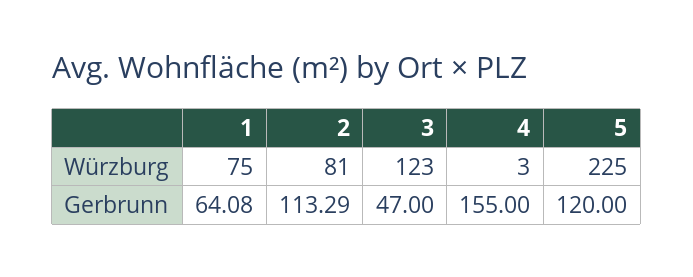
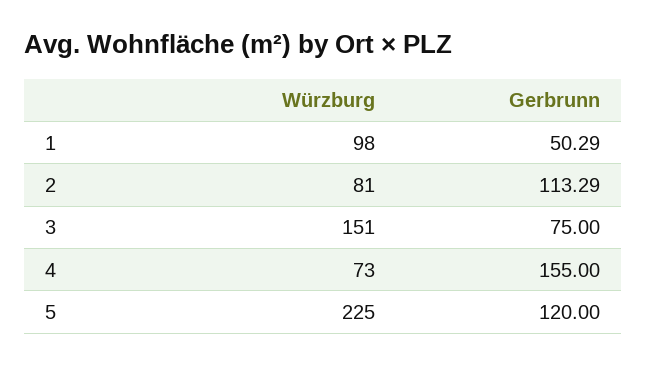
1, Würzburg: 75 -> 98
3, Würzburg: 123 -> 151
4, Würzburg: 3 -> 73
1, Gerbrunn: 64.08 -> 50.29
3, Gerbrunn: 47 -> 75

